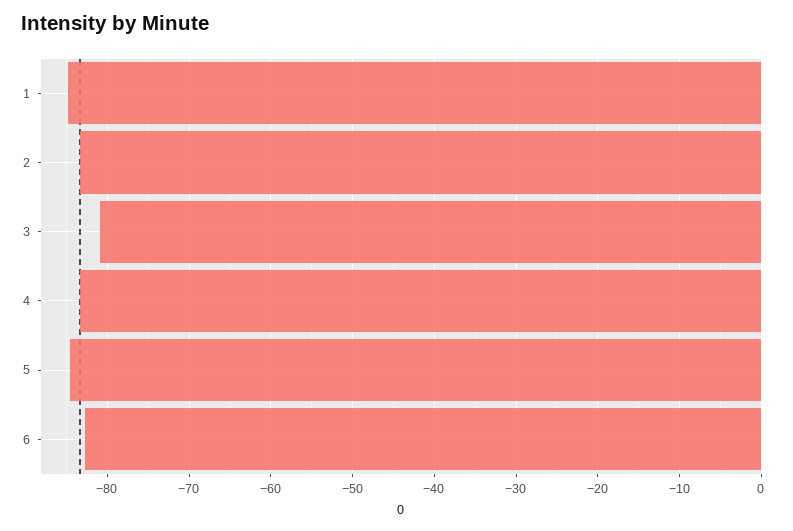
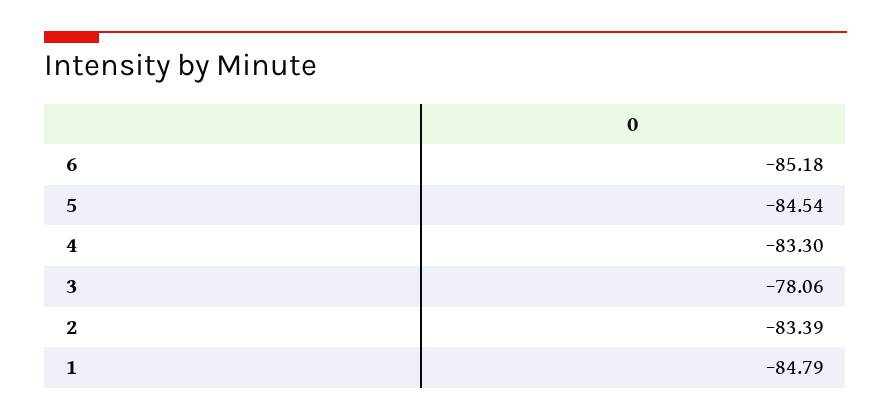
3: -81 -> -78.06
6: -83 -> -85.18

